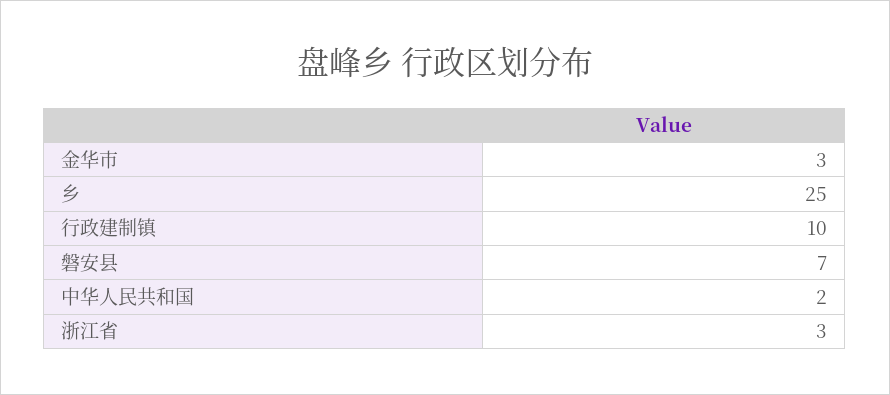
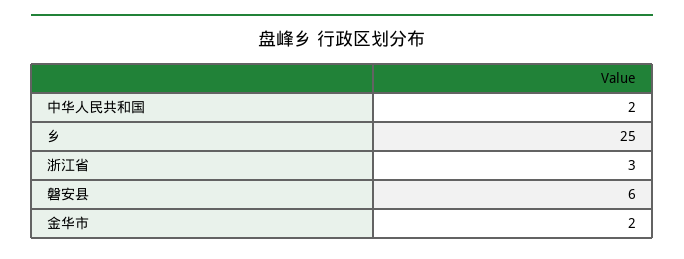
金华市: 3 -> 2
行政建制镇: 10 -> none
磐安县: 7 -> 6

